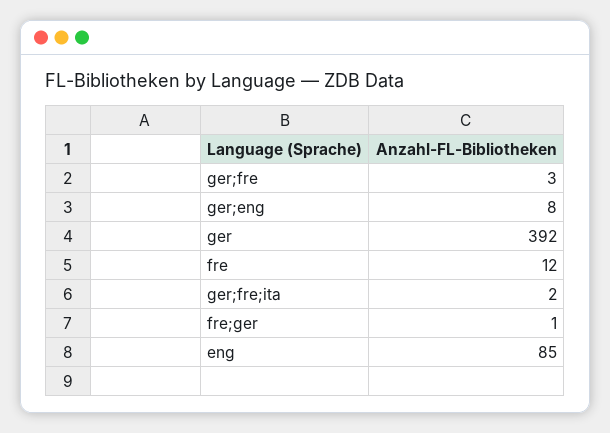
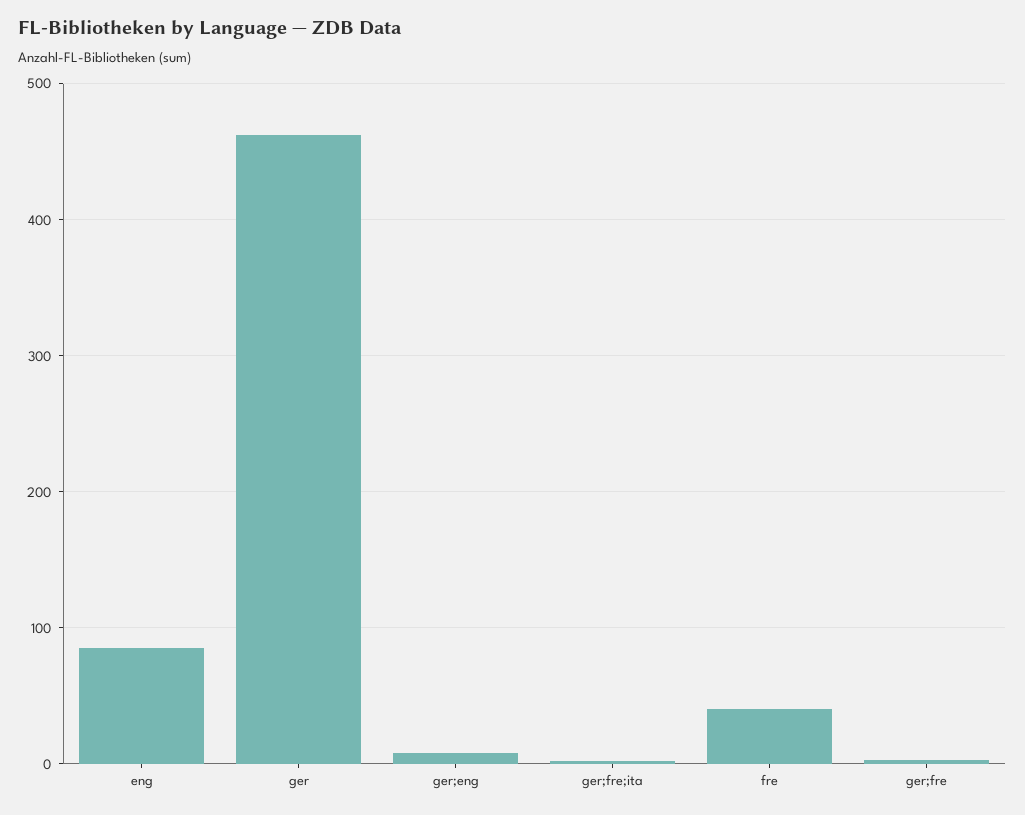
ger: 392 -> 460
fre: 12 -> 40
fre;ger: 1 -> none

